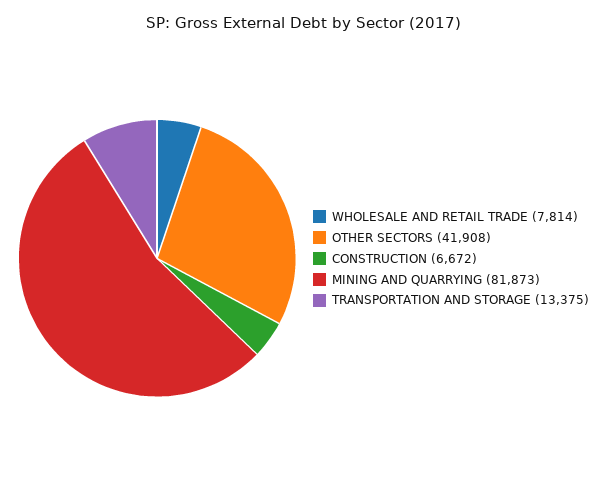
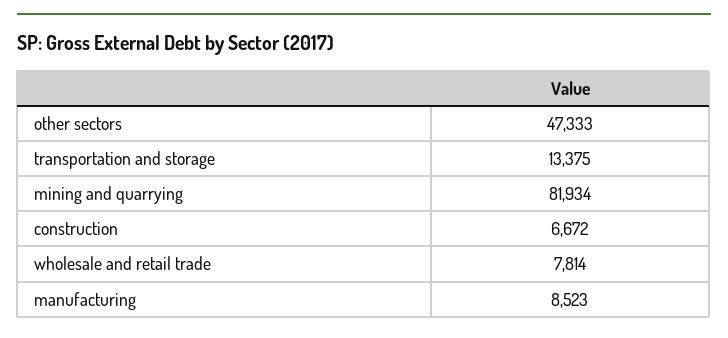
OTHER SECTORS: 41908 -> 47333
MINING AND QUARRYING: 81873 -> 81934
manufacturing: none -> 8523

